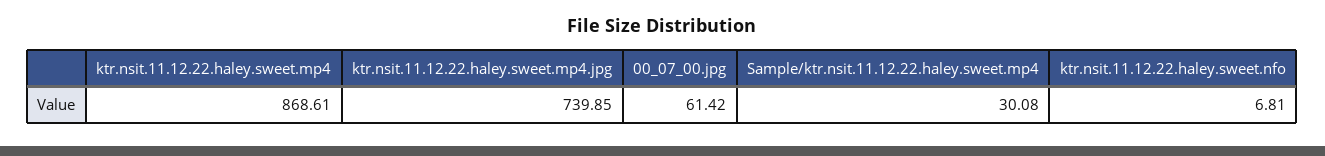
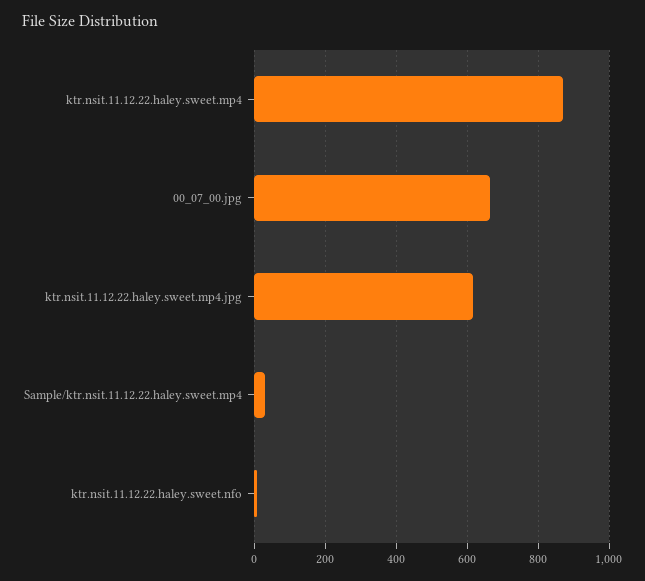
ktr.nsit.11.12.22.haley.sweet.mp4.jpg: 739.85 -> 620
00_07_00.jpg: 61.42 -> 660

